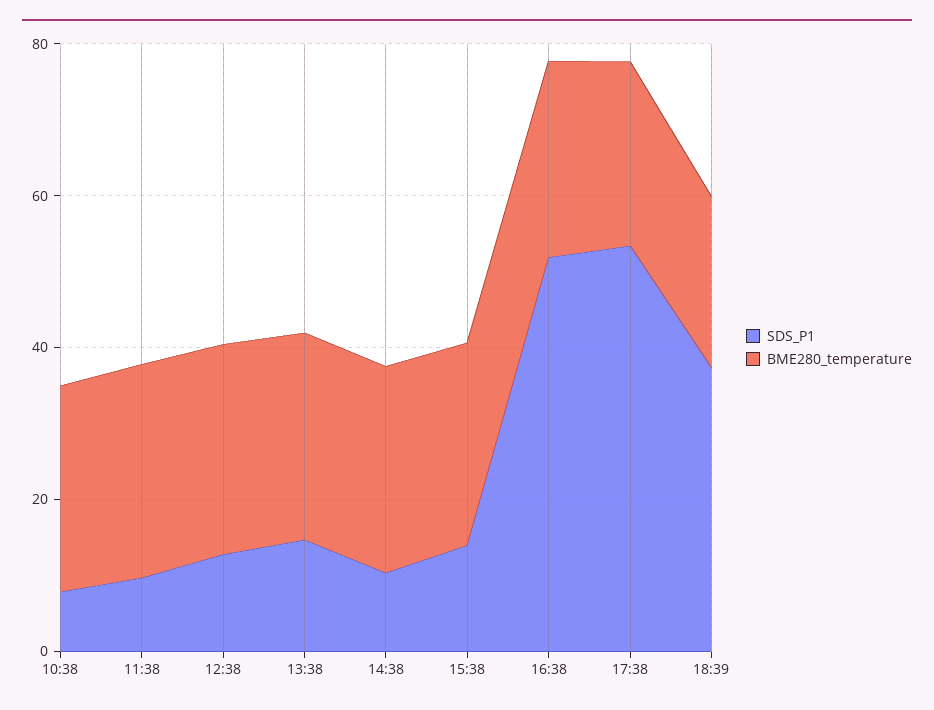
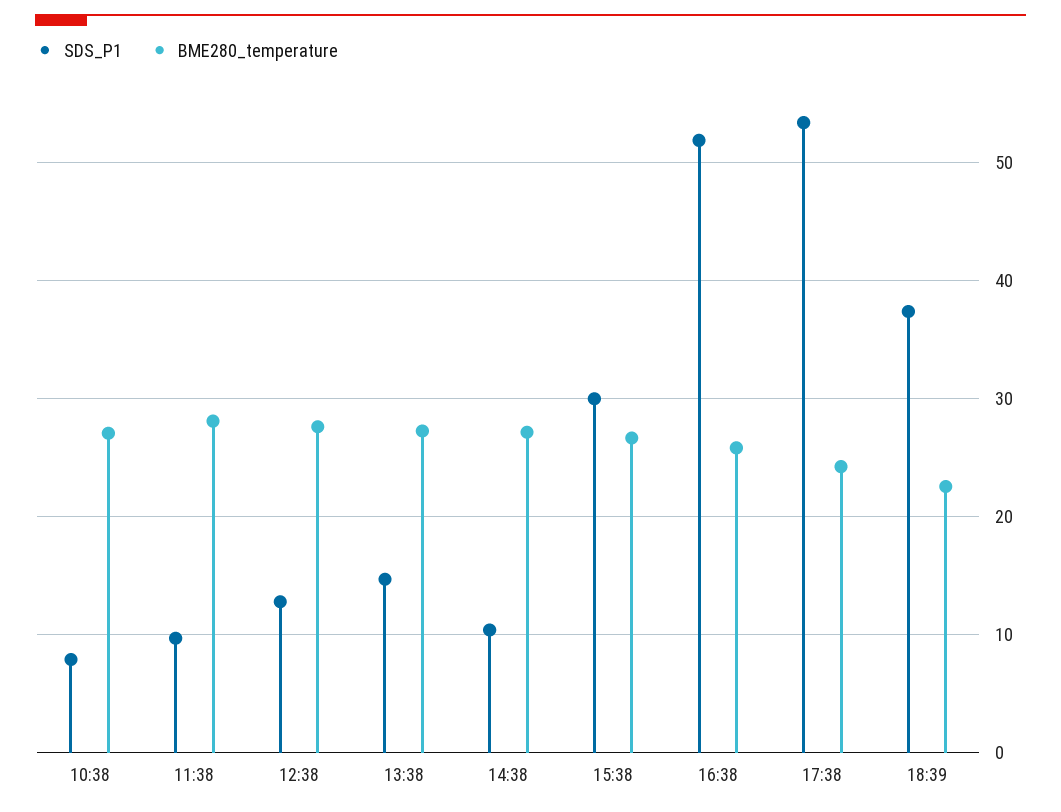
SDS_P1, 15:38: 15 -> 30

